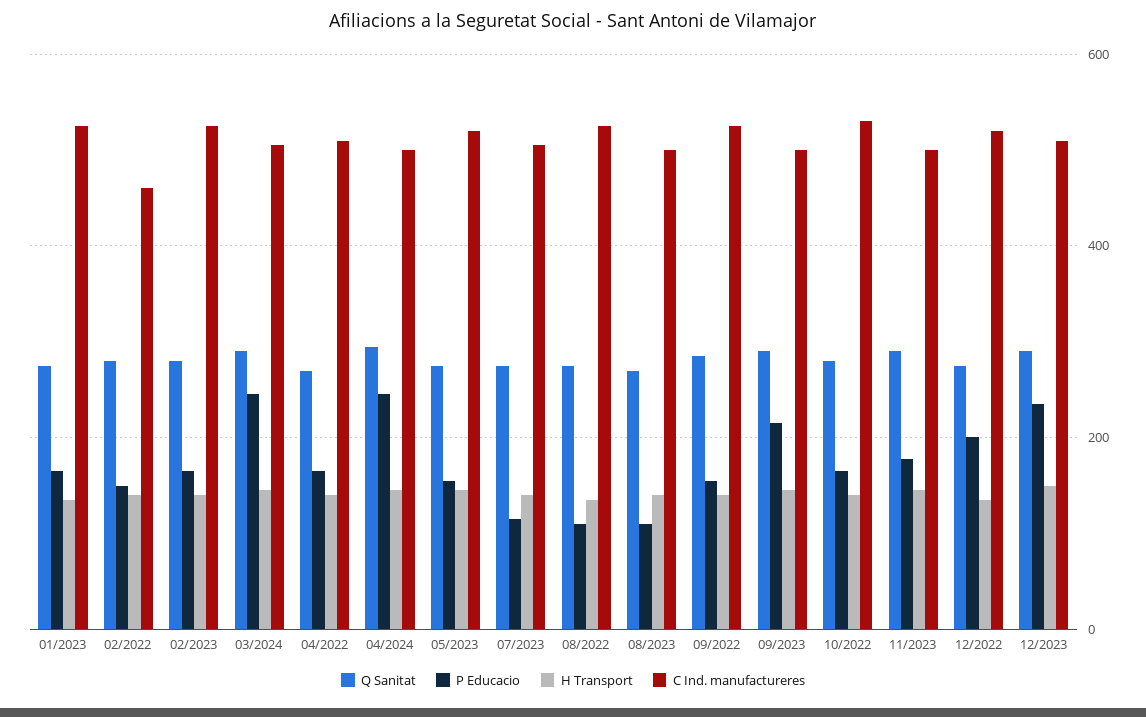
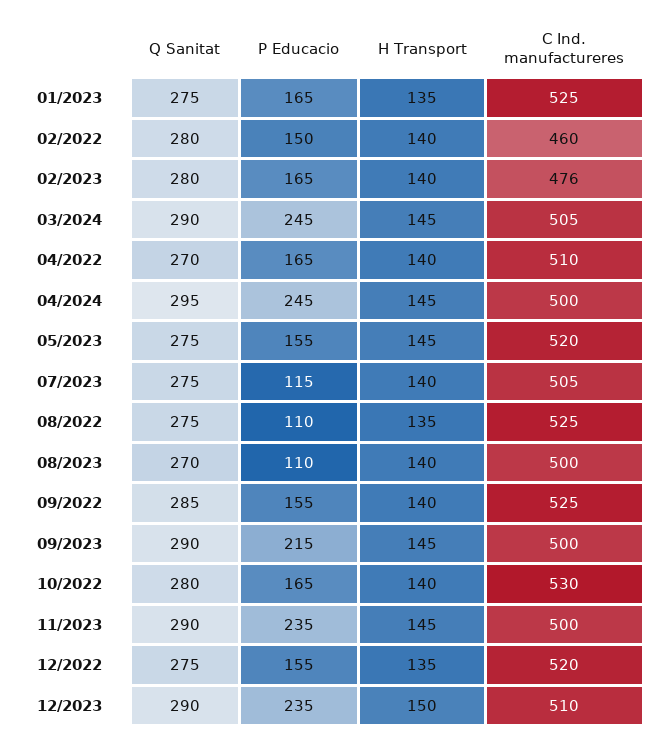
C Ind. manufactureres, 02/2023: 520 -> 476
P Educacio, 11/2023: 180 -> 235
P Educacio, 12/2022: 200 -> 155

